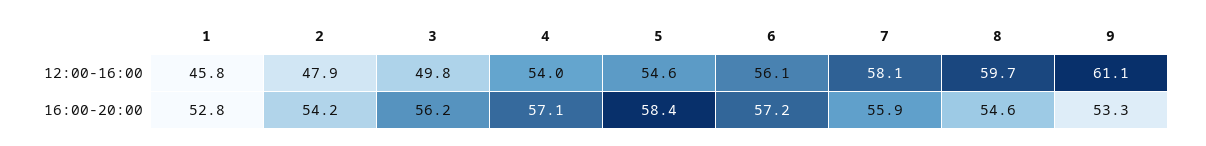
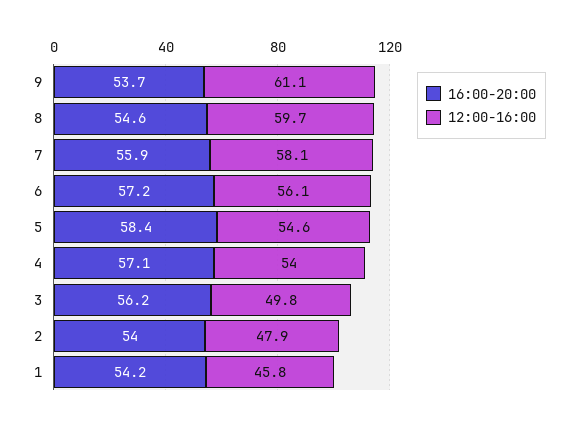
16:00-20:00, 1: 52.8 -> 54.2
16:00-20:00, 2: 54.2 -> 54
16:00-20:00, 9: 53.3 -> 53.7

